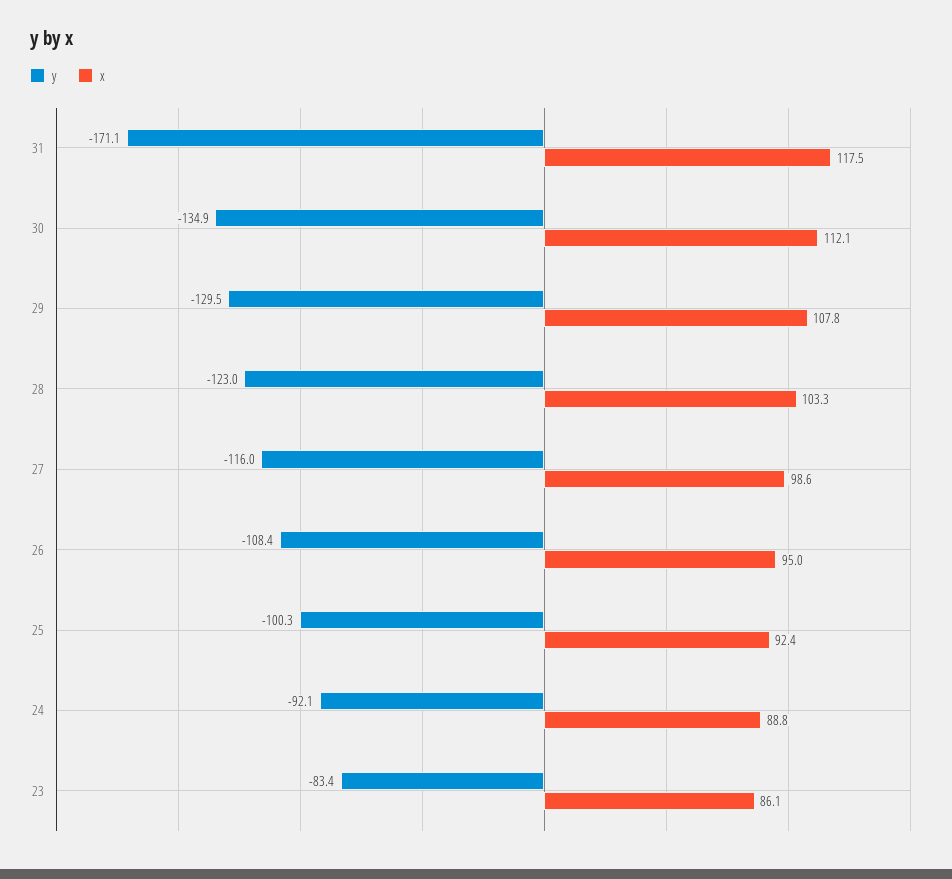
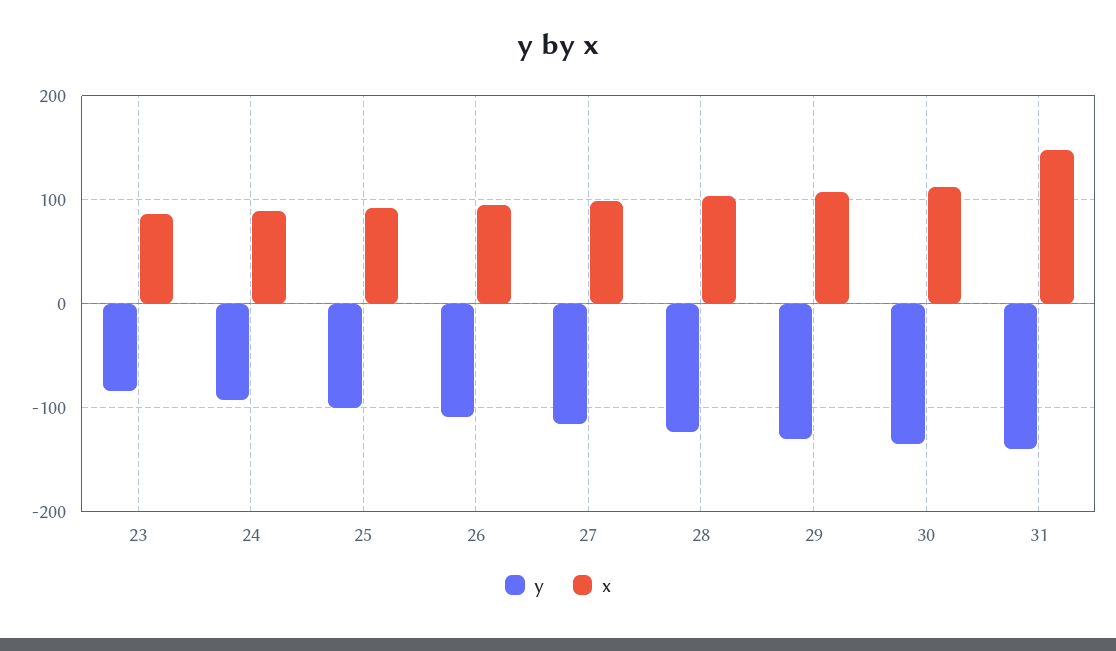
y, 31: -171.1 -> -140
x, 31: 117.5 -> 150

